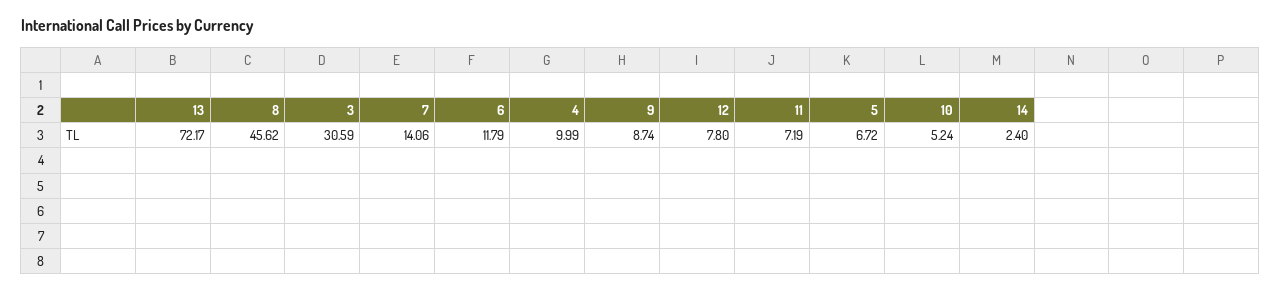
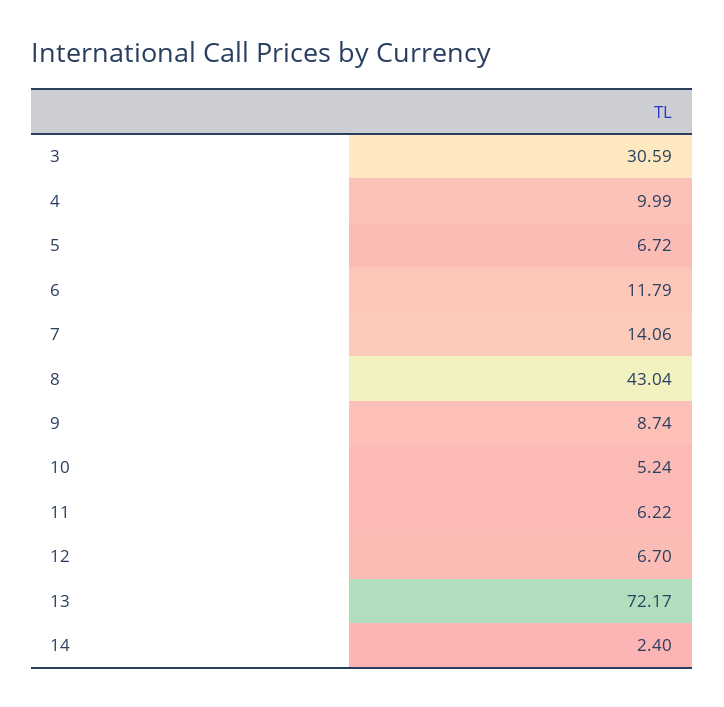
8: 45.62 -> 43.04
12: 7.8 -> 6.7
11: 7.19 -> 6.22

